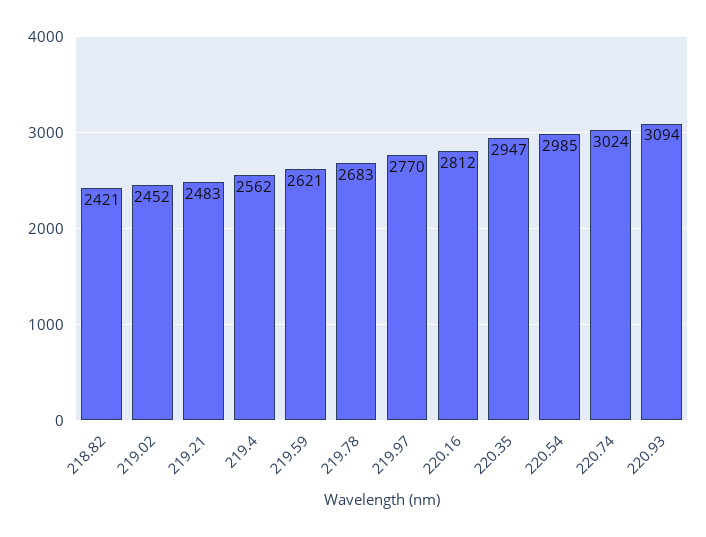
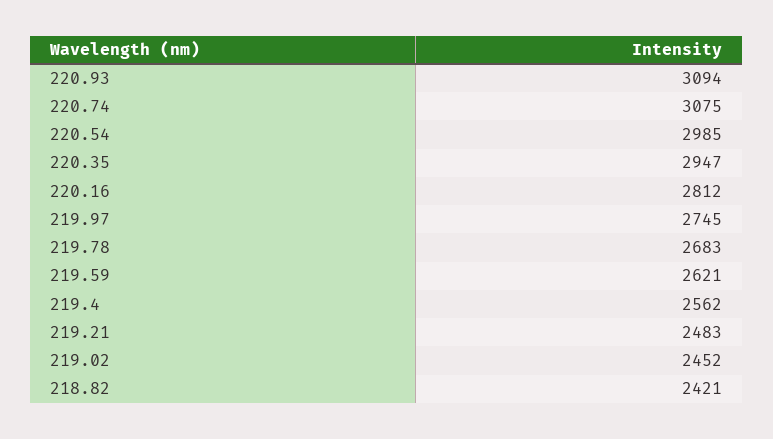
219.97: 2770 -> 2745
220.74: 3024 -> 3075

